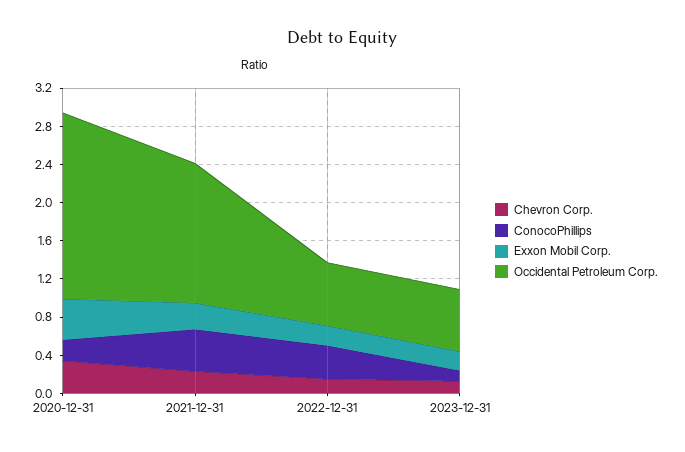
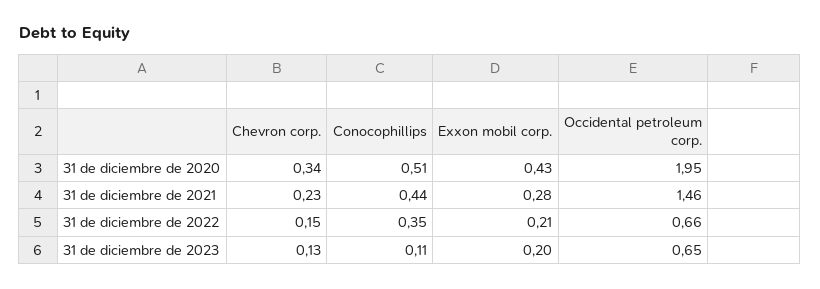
ConocoPhillips, 2020-12-31: 0.2 -> 0.51

